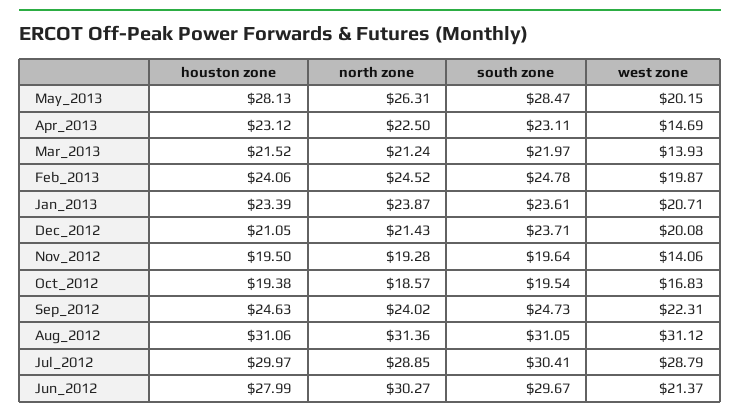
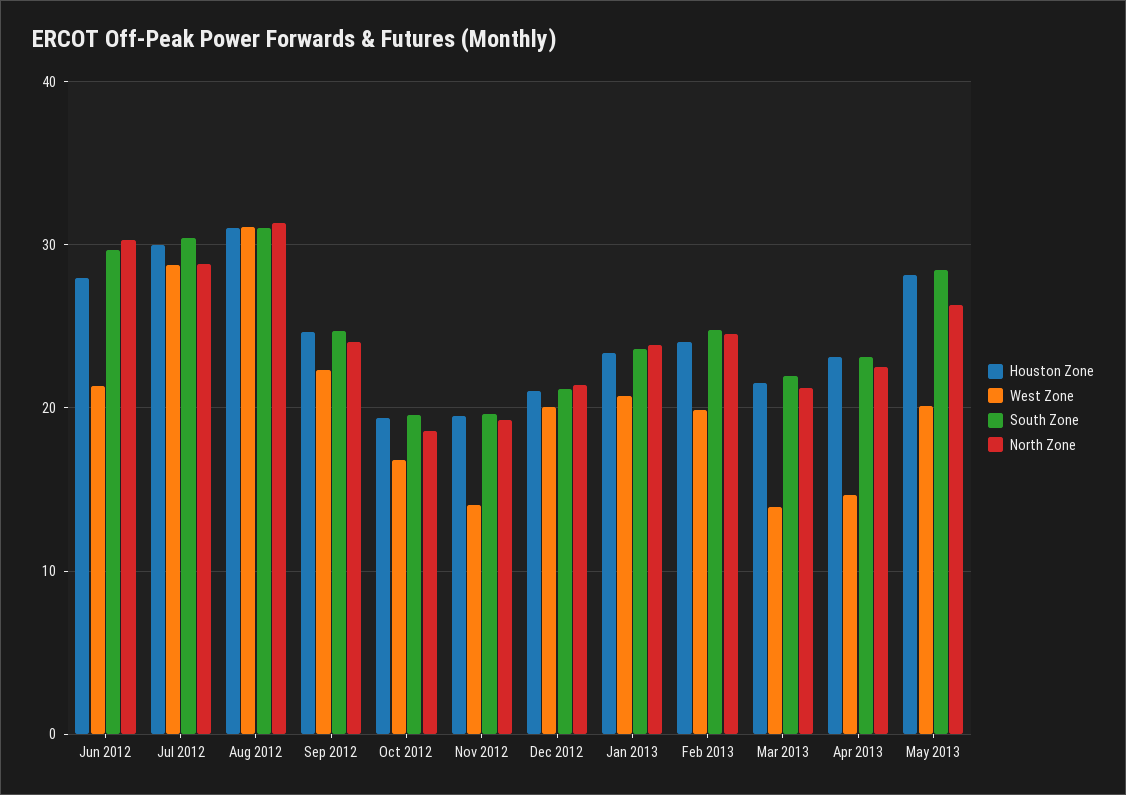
south zone, Dec_2012: 23.71 -> 21

